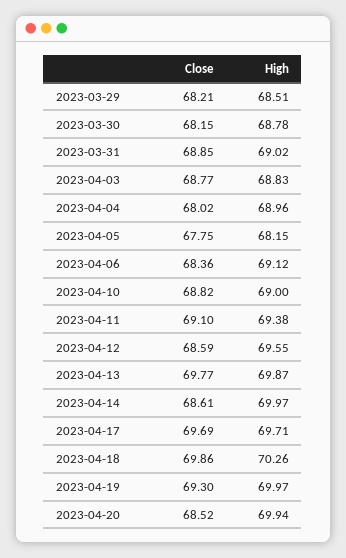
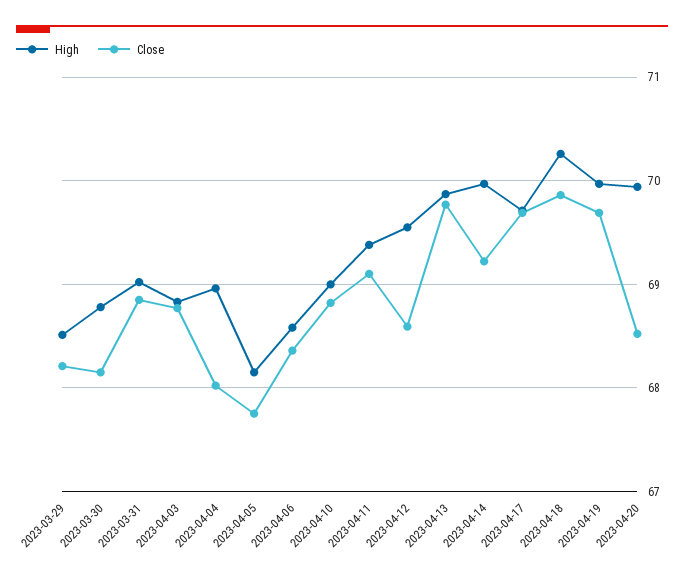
High, 2023-04-06: 69.12 -> 68.6
Close, 2023-04-14: 68.61 -> 69.2
Close, 2023-04-19: 69.3 -> 69.7

